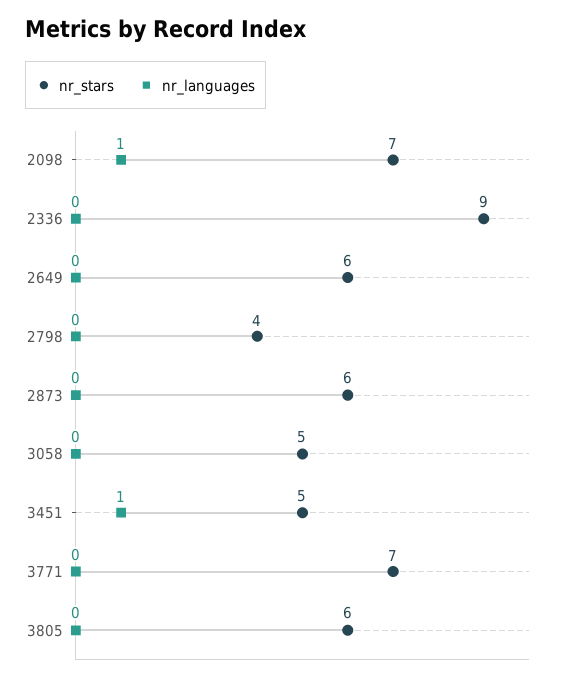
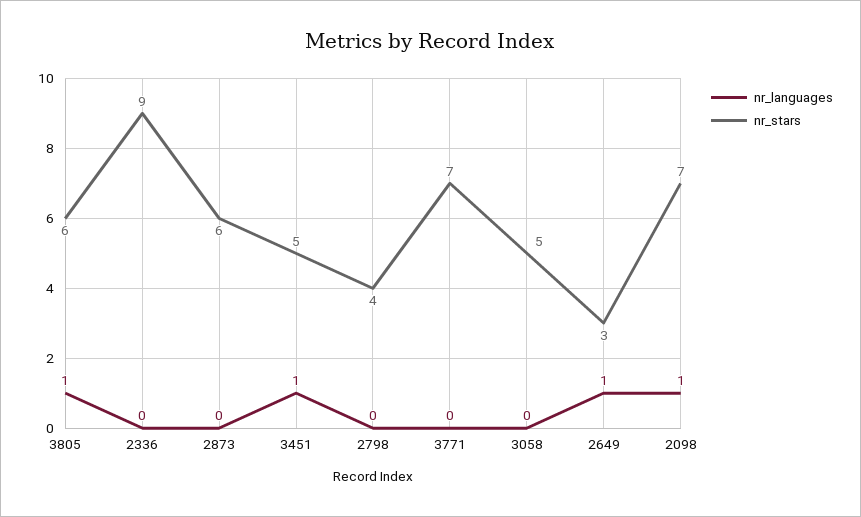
nr_stars, 2649: 6 -> 3
nr_languages, 2649: 0 -> 1
nr_languages, 3805: 0 -> 1

